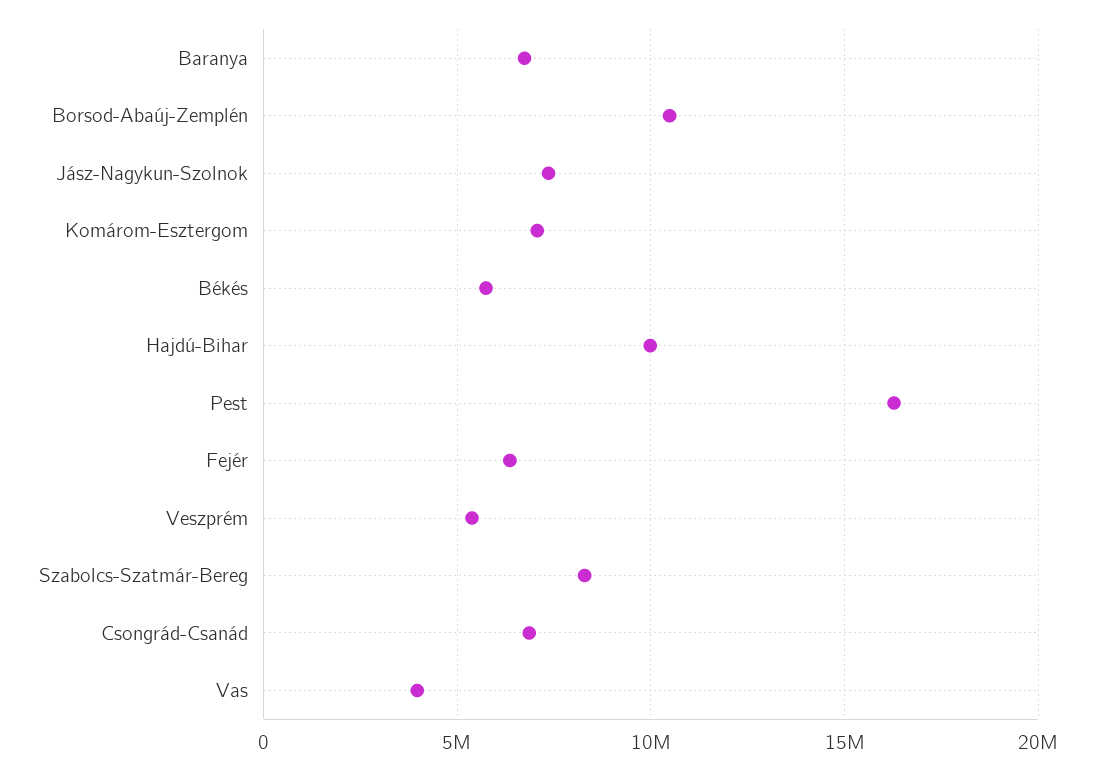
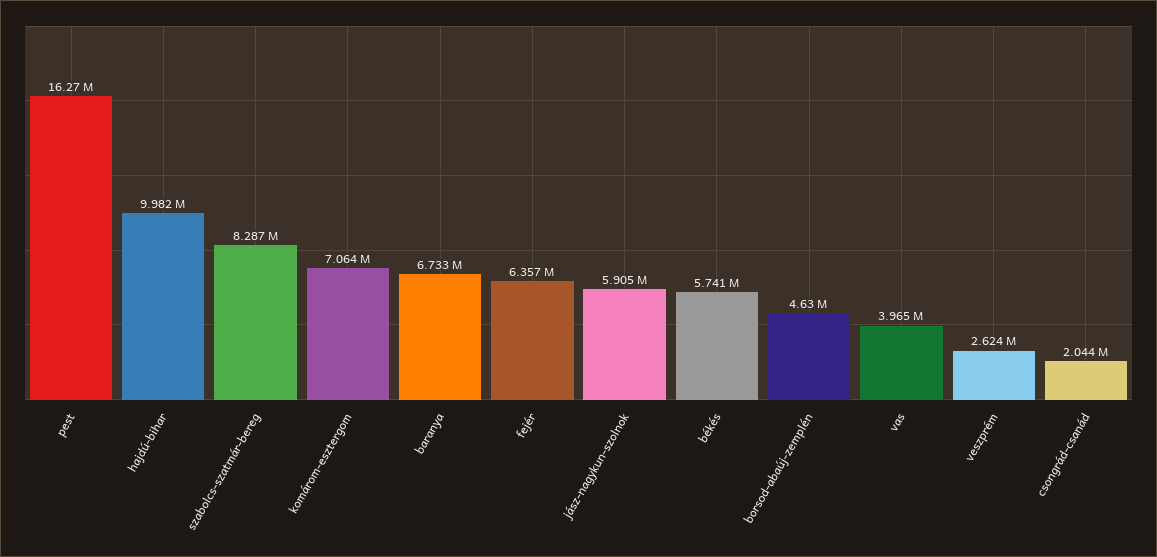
Borsod-Abaúj-Zemplén: 10500000 -> 4630000
Jász-Nagykun-Szolnok: 7500000 -> 5905000
Veszprém: 5500000 -> 2624000
Csongrád-Csanád: 7000000 -> 2044000

